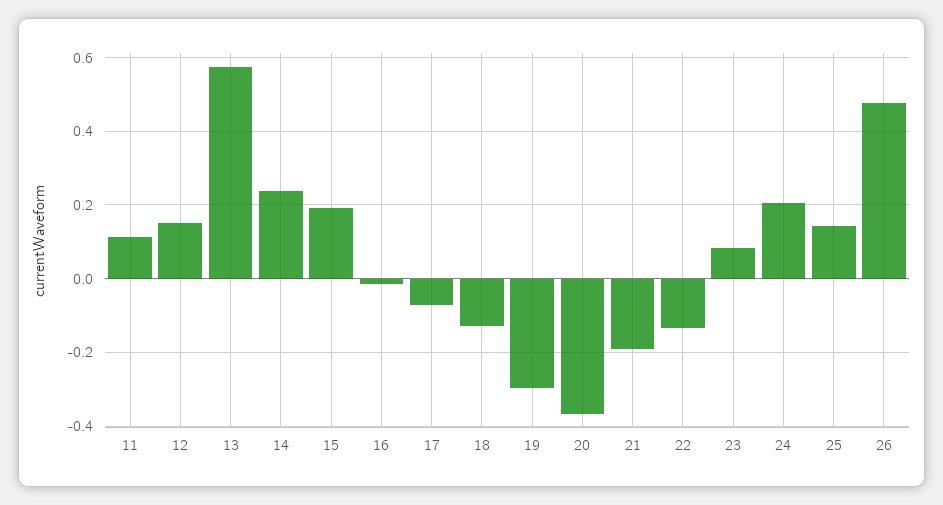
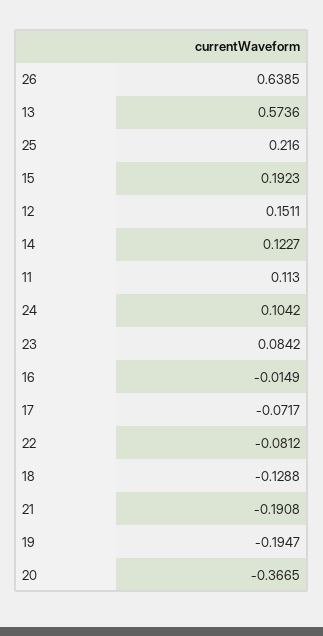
14: 0.24 -> 0.1227
19: -0.3 -> -0.1947
22: -0.14 -> -0.0812
24: 0.2 -> 0.1042
25: 0.14 -> 0.216
26: 0.48 -> 0.6385

